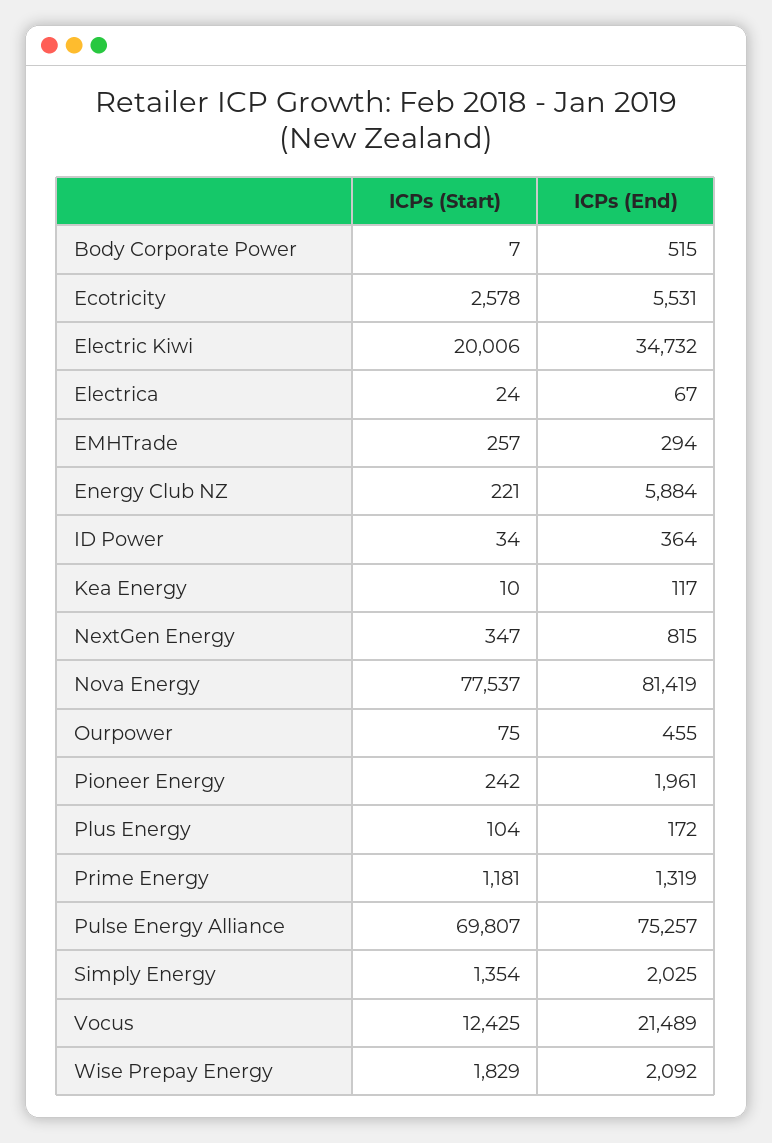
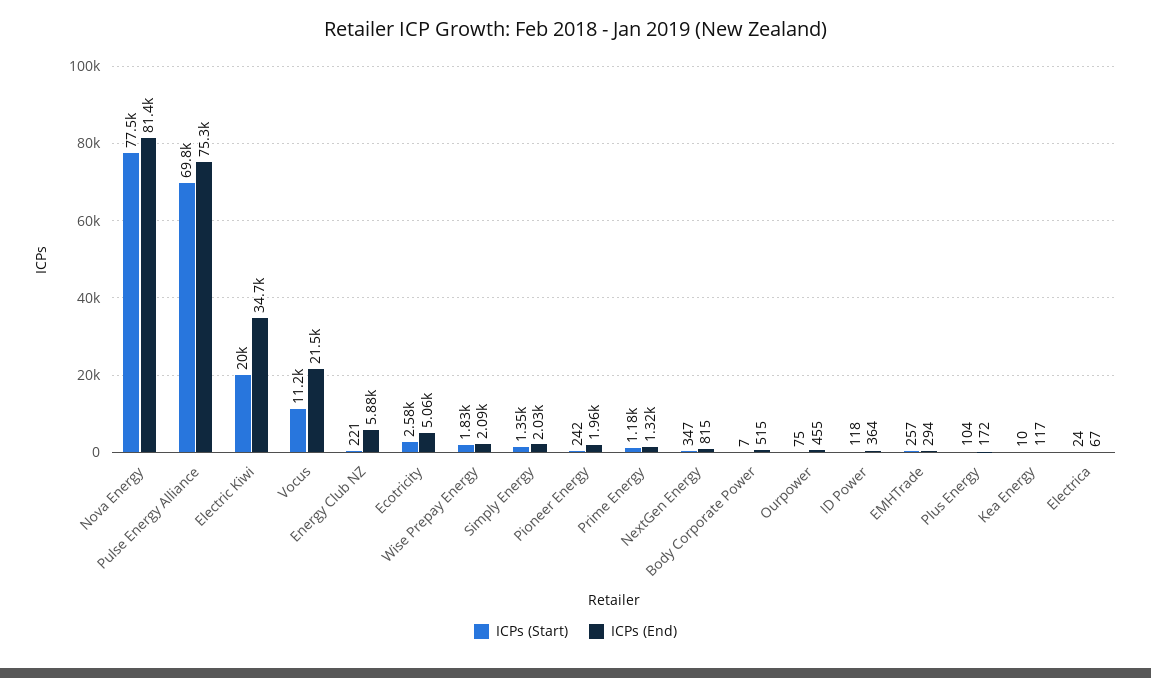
ICPs (End), Ecotricity: 5531 -> 5060
ICPs (Start), ID Power: 34 -> 118
ICPs (Start), Vocus: 12425 -> 11200

